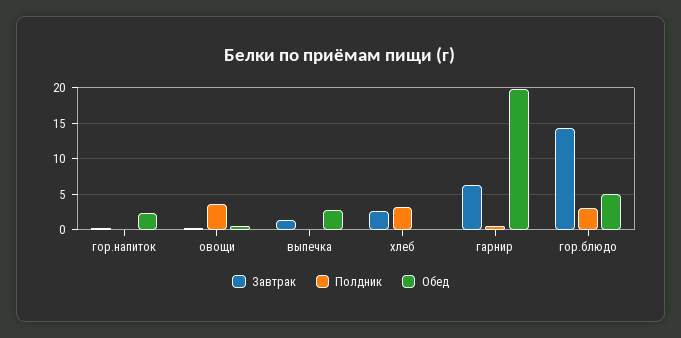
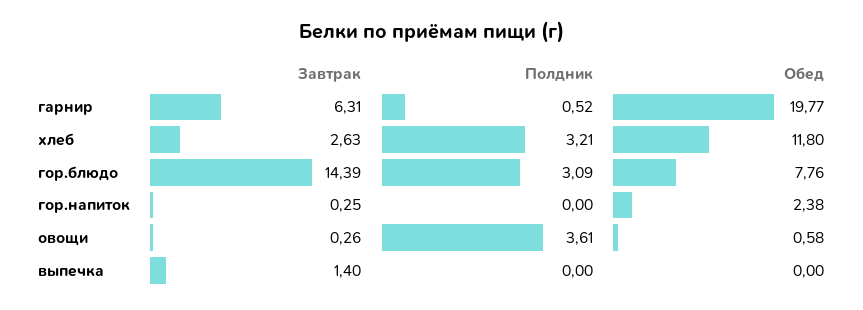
Обед, выпечка: 3 -> 0
Обед, хлеб: 0 -> 11.8
Обед, гор.блюдо: 5 -> 7.76

